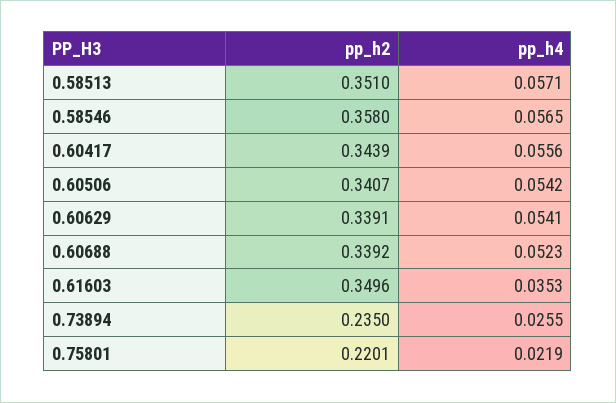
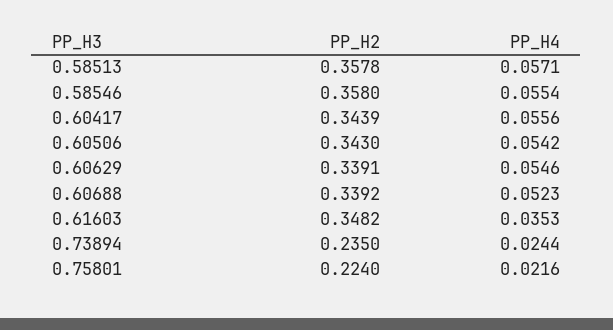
pp_h2, 0.58513: 0.351 -> 0.3578
pp_h4, 0.58546: 0.0565 -> 0.0554
pp_h2, 0.60506: 0.3407 -> 0.343
pp_h4, 0.60629: 0.0541 -> 0.0546
pp_h2, 0.61603: 0.3496 -> 0.3482
pp_h4, 0.73894: 0.0255 -> 0.0244
pp_h2, 0.75801: 0.2201 -> 0.224
pp_h4, 0.75801: 0.0219 -> 0.0216

